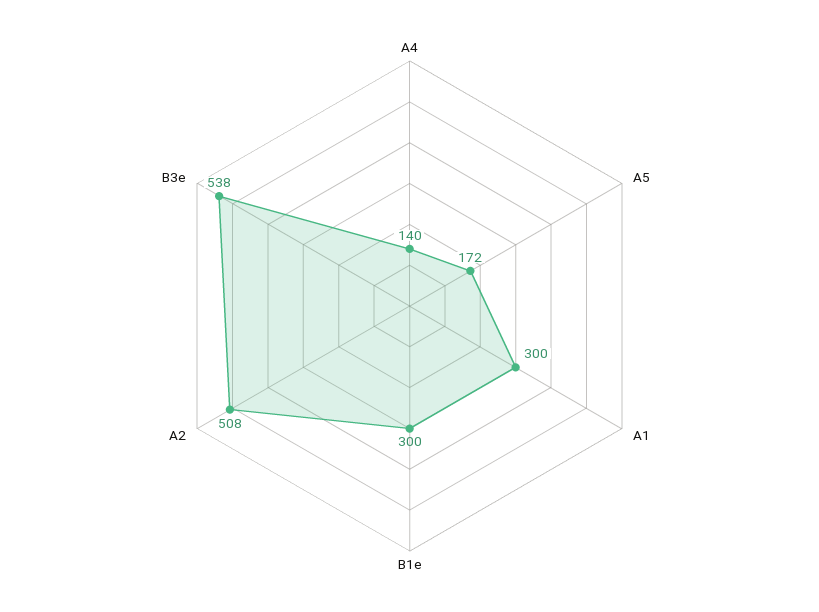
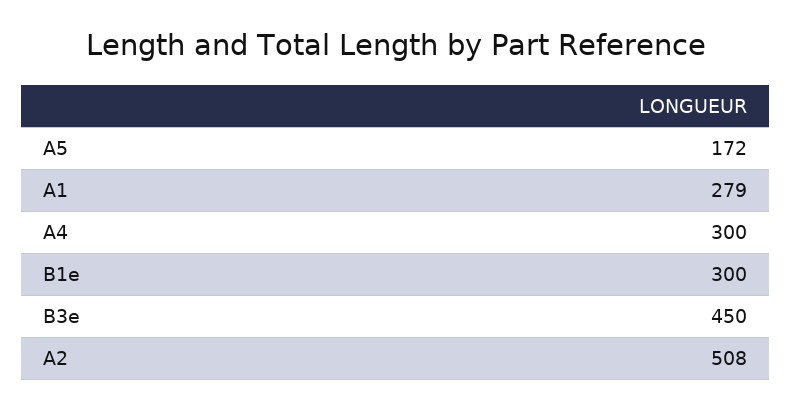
A4: 140 -> 300
A1: 300 -> 279
B3e: 538 -> 450

